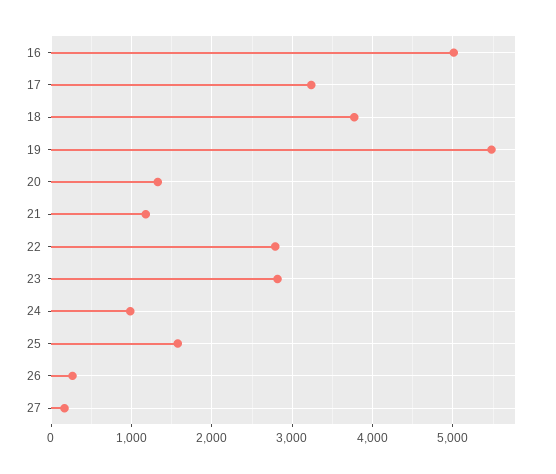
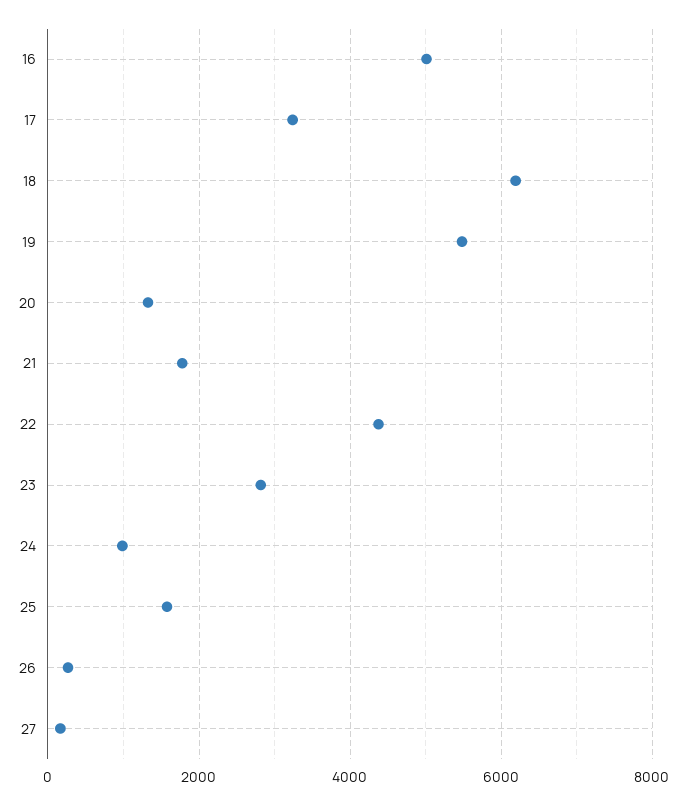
18: 3800 -> 6200
21: 1200 -> 1800
22: 2800 -> 4400

